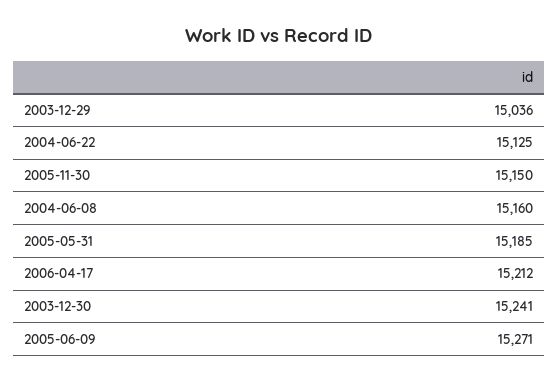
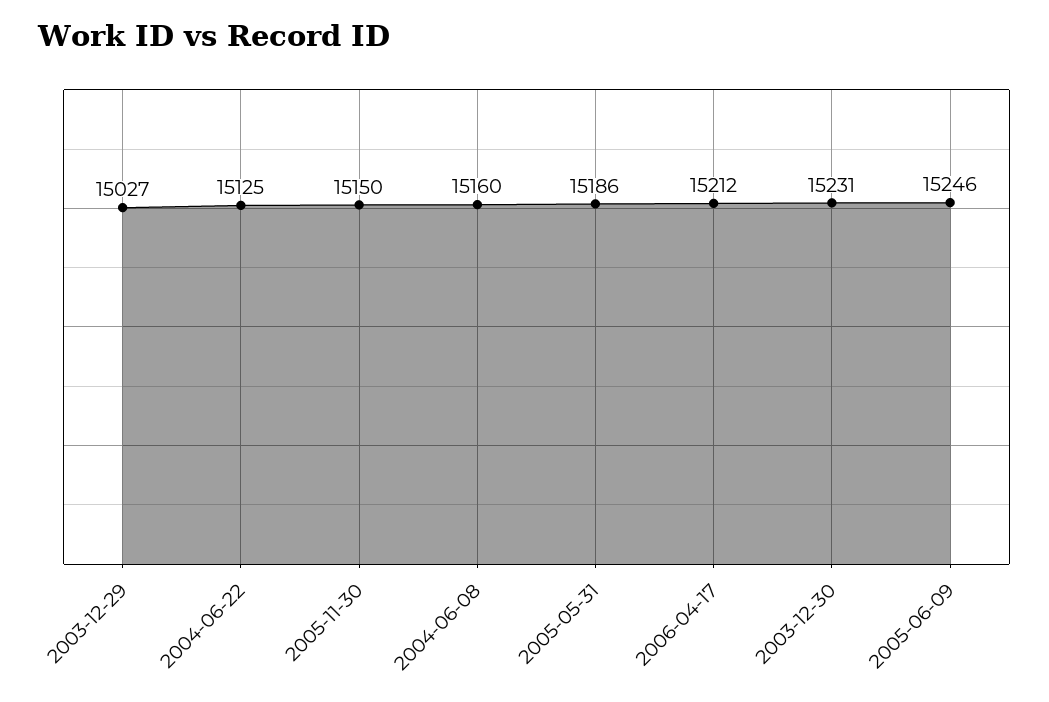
2003-12-29: 15036 -> 15027
2005-05-31: 15185 -> 15186
2003-12-30: 15241 -> 15231
2005-06-09: 15271 -> 15246

